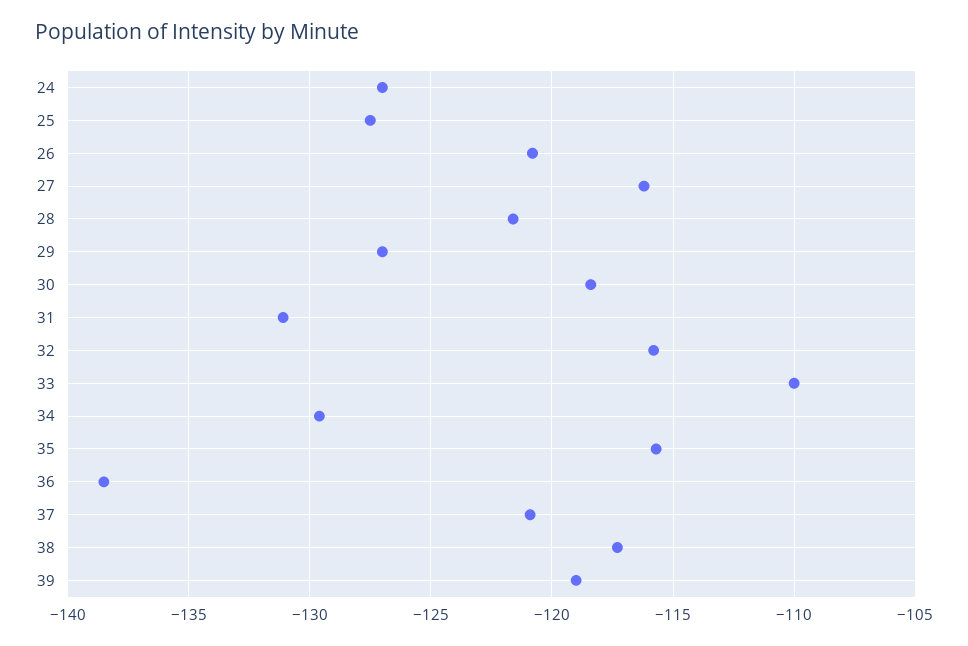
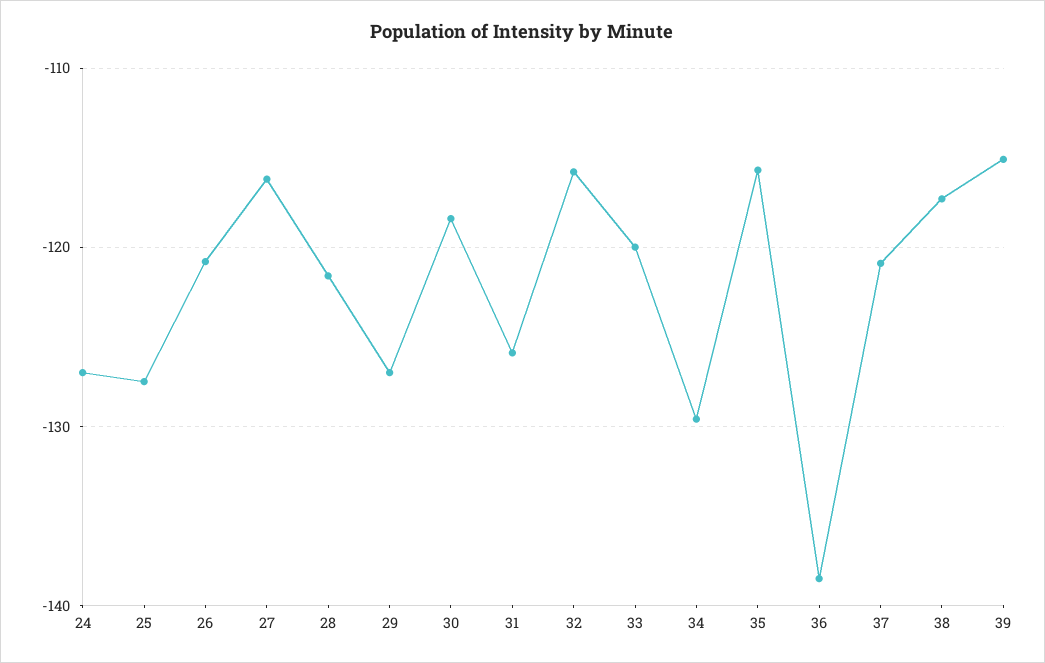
31: -131 -> -126
33: -110 -> -120
39: -119 -> -115

